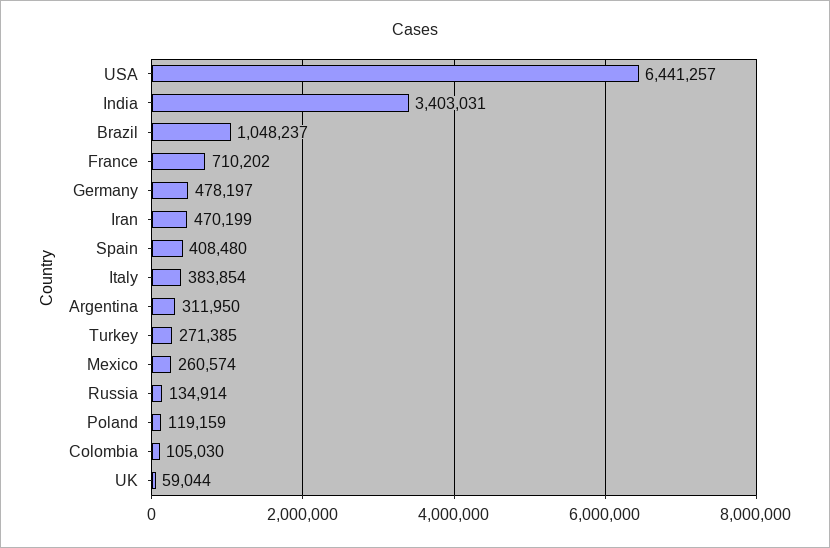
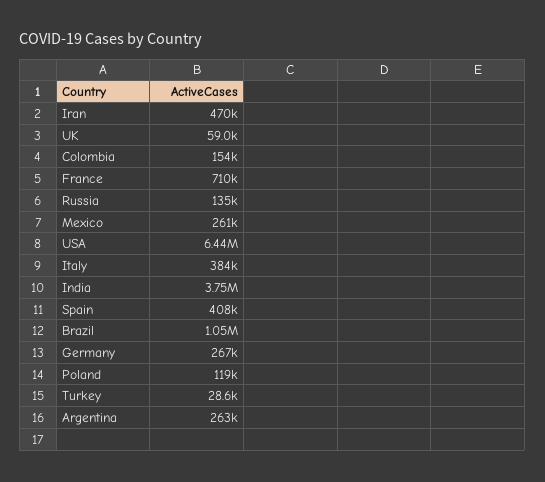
India: 3403031 -> 3750000
Germany: 478197 -> 267000
Argentina: 311950 -> 263000
Turkey: 271385 -> 28600
Colombia: 105030 -> 154000

